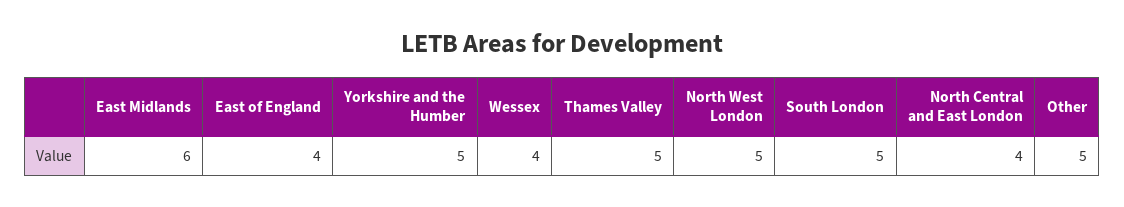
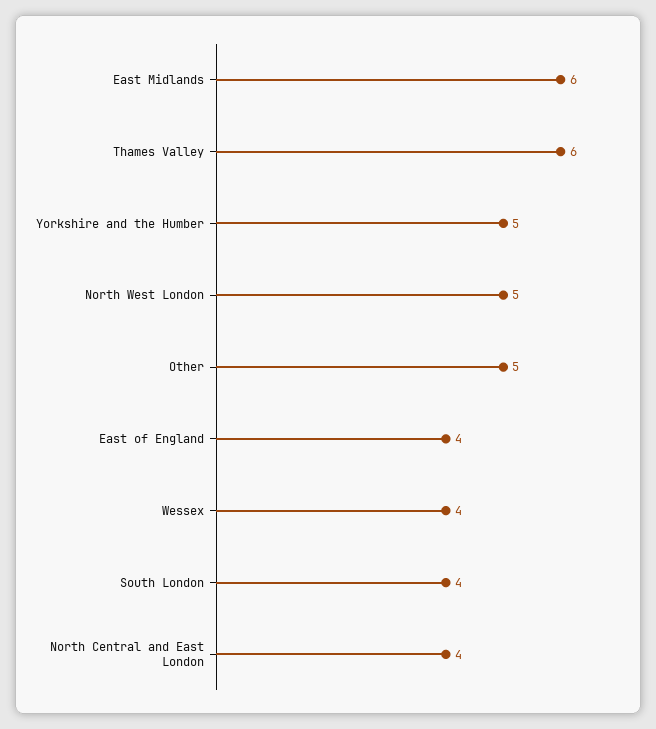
Thames Valley: 5 -> 6
South London: 5 -> 4

